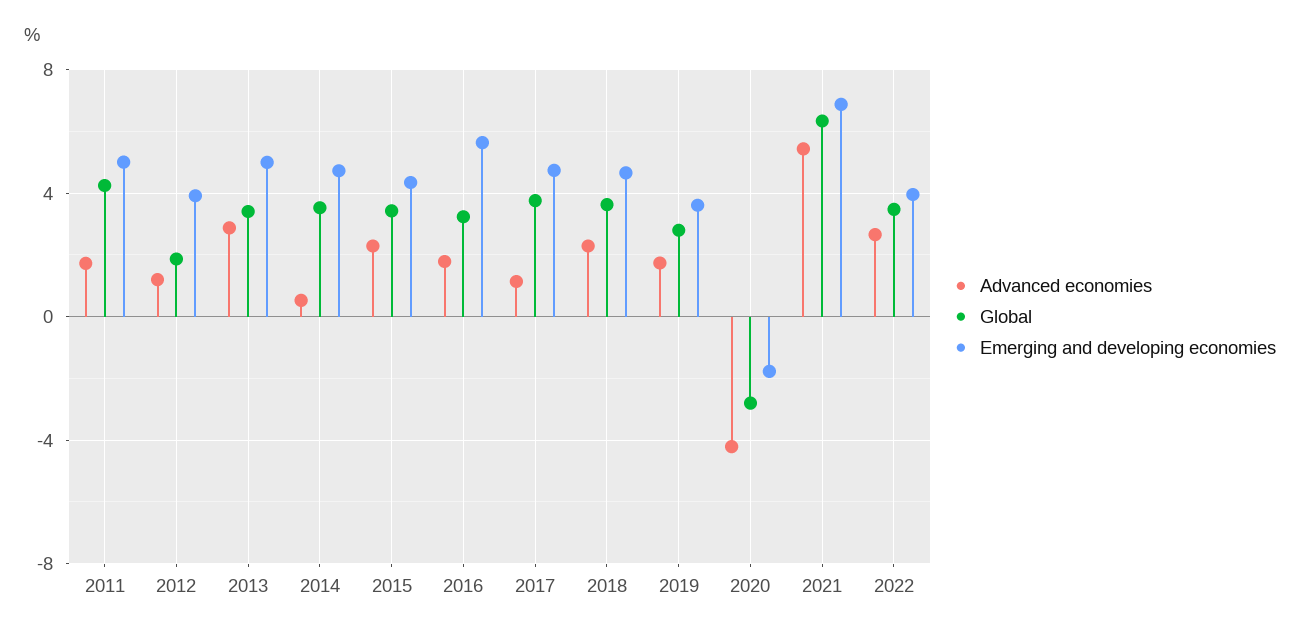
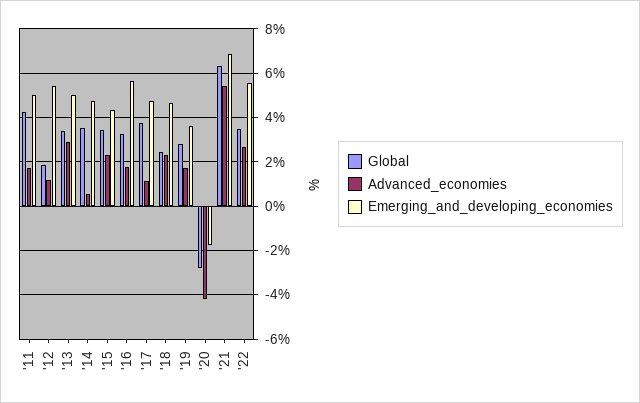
Emerging and developing economies, 2012: 4 -> 5.5
Global, 2018: 3.5 -> 2.5
Emerging and developing economies, 2022: 4 -> 5.5

